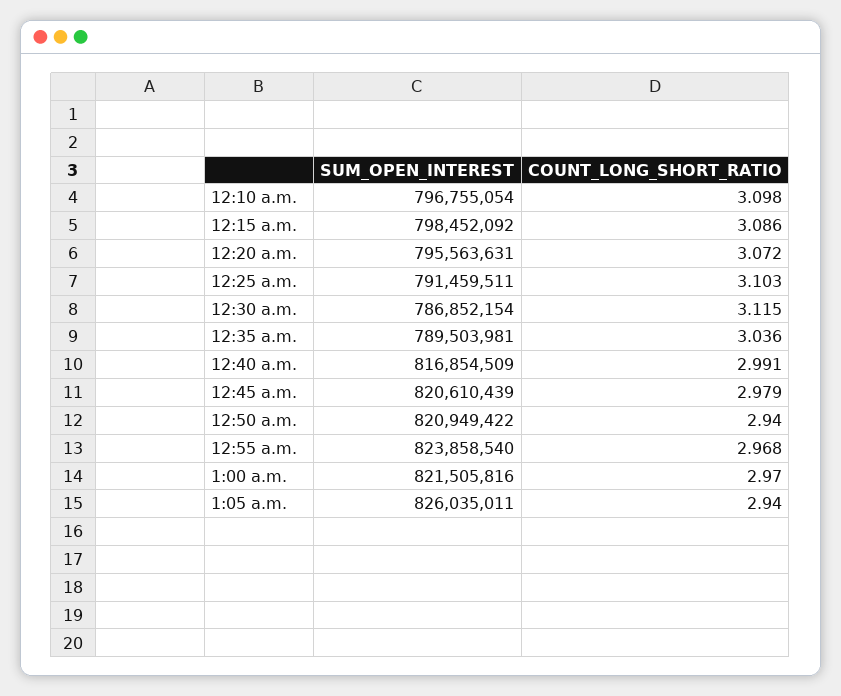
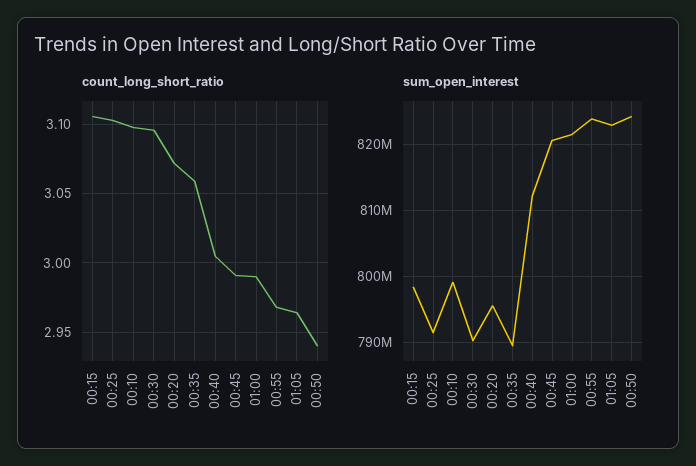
SUM_OPEN_INTEREST, 12:10 a.m.: 796755054 -> 799000000
COUNT_LONG_SHORT_RATIO, 12:15 a.m.: 3.086 -> 3.105
SUM_OPEN_INTEREST, 12:30 a.m.: 786852154 -> 790000000
COUNT_LONG_SHORT_RATIO, 12:30 a.m.: 3.115 -> 3.095
COUNT_LONG_SHORT_RATIO, 12:35 a.m.: 3.036 -> 3.06
SUM_OPEN_INTEREST, 12:40 a.m.: 816854509 -> 812000000
COUNT_LONG_SHORT_RATIO, 12:40 a.m.: 2.991 -> 3.005
COUNT_LONG_SHORT_RATIO, 12:45 a.m.: 2.979 -> 2.99
SUM_OPEN_INTEREST, 12:50 a.m.: 820949422 -> 824000000
COUNT_LONG_SHORT_RATIO, 1:00 a.m.: 2.97 -> 2.99
SUM_OPEN_INTEREST, 1:05 a.m.: 826035011 -> 823000000
COUNT_LONG_SHORT_RATIO, 1:05 a.m.: 2.94 -> 2.965

